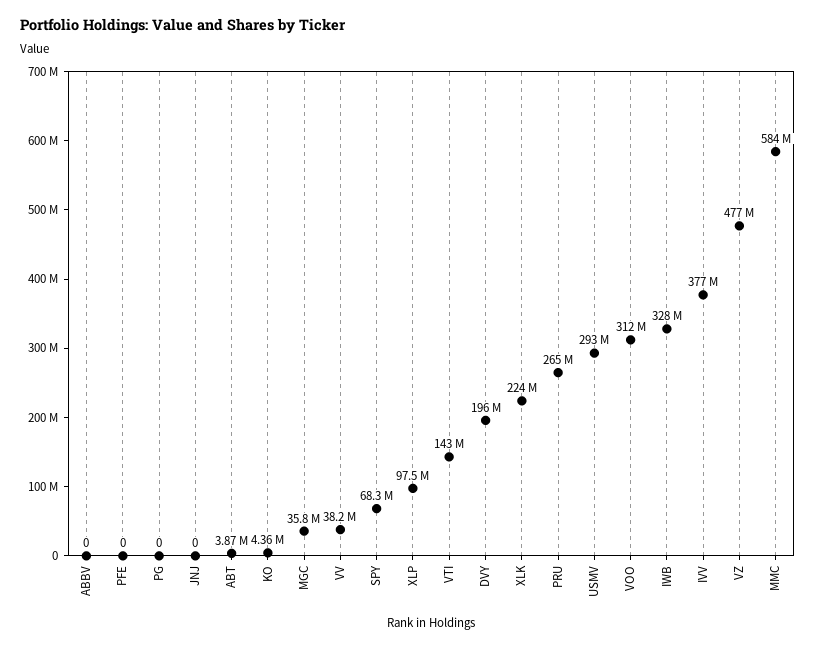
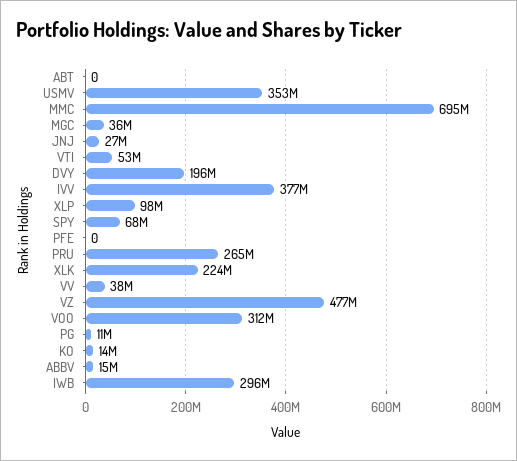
ABBV: 0 -> 15000000
PG: 0 -> 11000000
JNJ: 0 -> 27000000
ABT: 3870000 -> 0
KO: 4360000 -> 14000000
VTI: 143000000 -> 53000000
USMV: 293000000 -> 353000000
IWB: 328000000 -> 296000000
MMC: 584000000 -> 695000000

